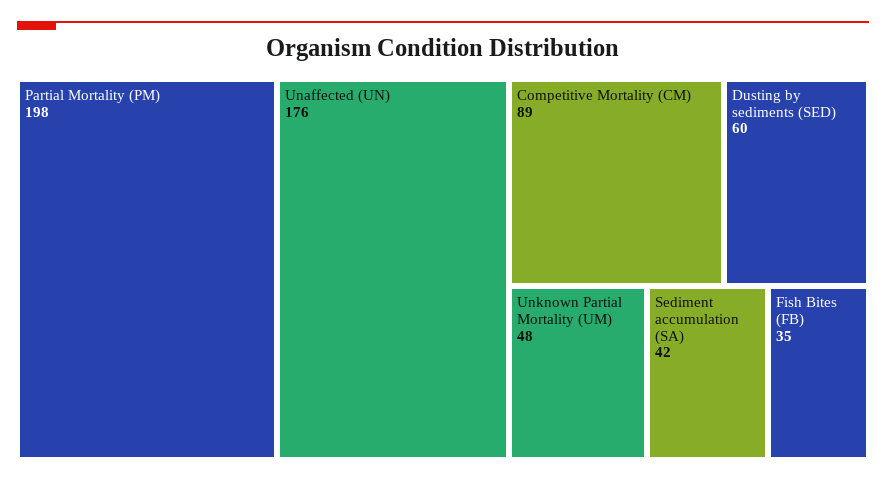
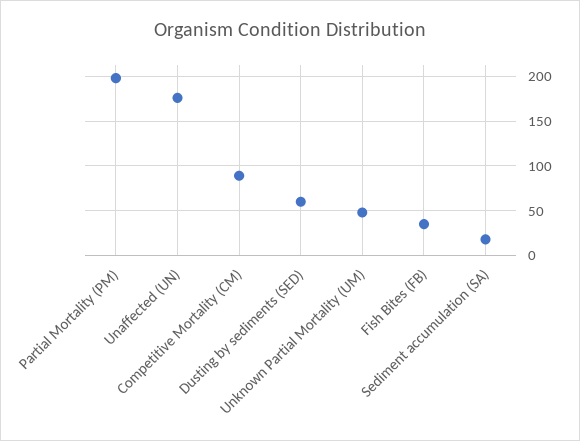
Sediment accumulation (SA): 42 -> 20

